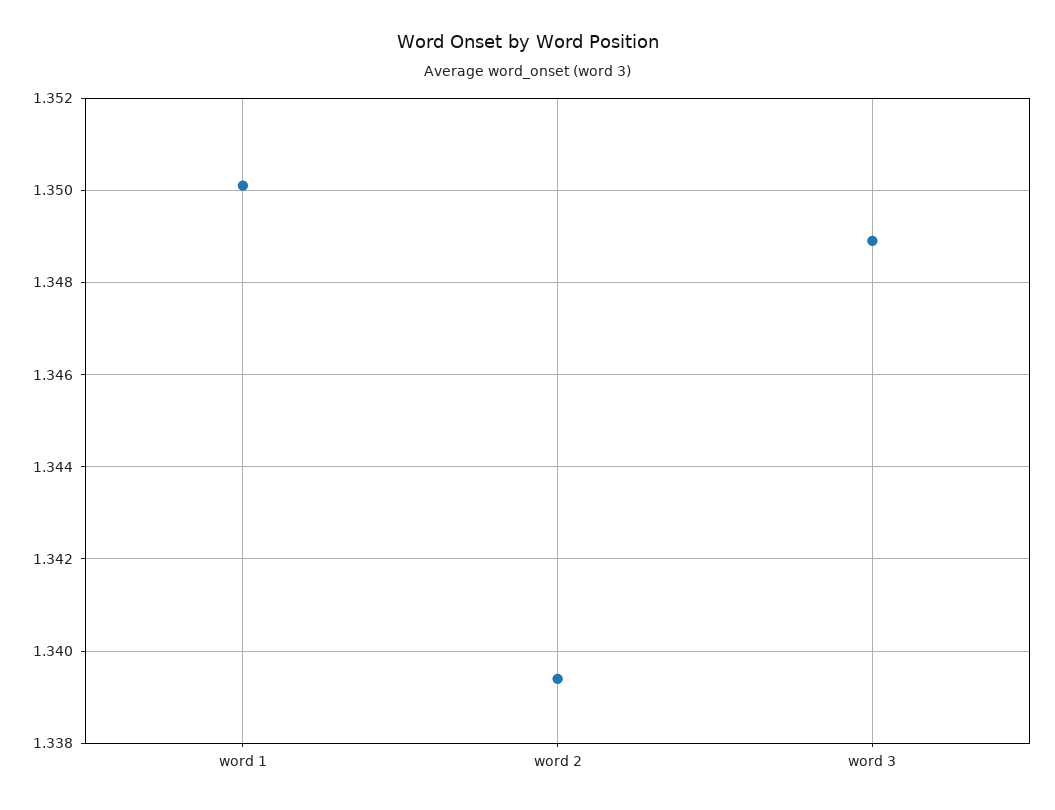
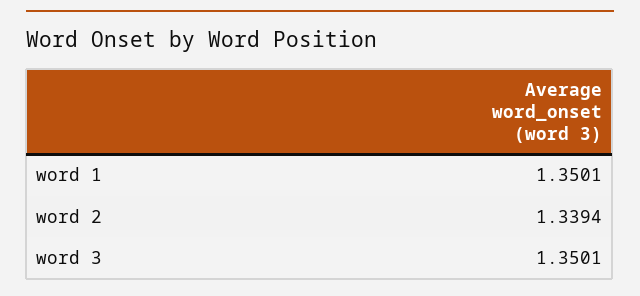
word 3: 1.349 -> 1.3501

